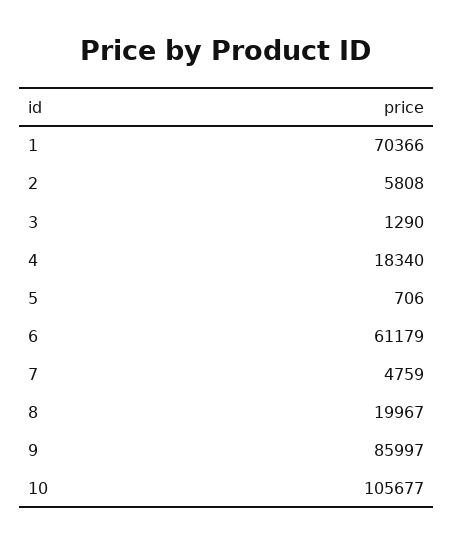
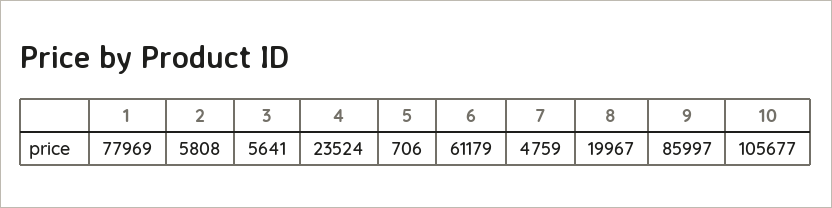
1: 70366 -> 77969
3: 1290 -> 5641
4: 18340 -> 23524

